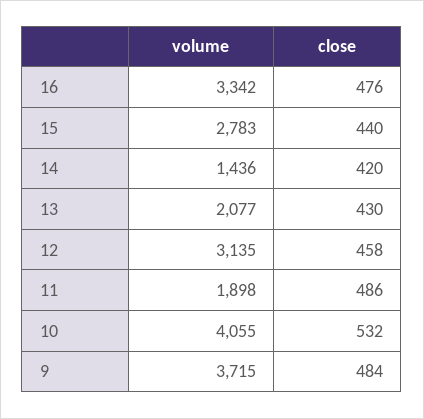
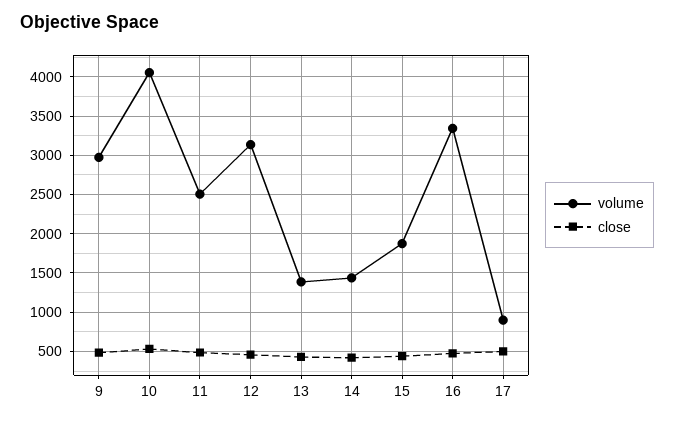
volume, 15: 2783 -> 1900
volume, 13: 2077 -> 1400
volume, 11: 1898 -> 2500
volume, 9: 3715 -> 3000
volume, 17: none -> 900
close, 17: none -> 500

